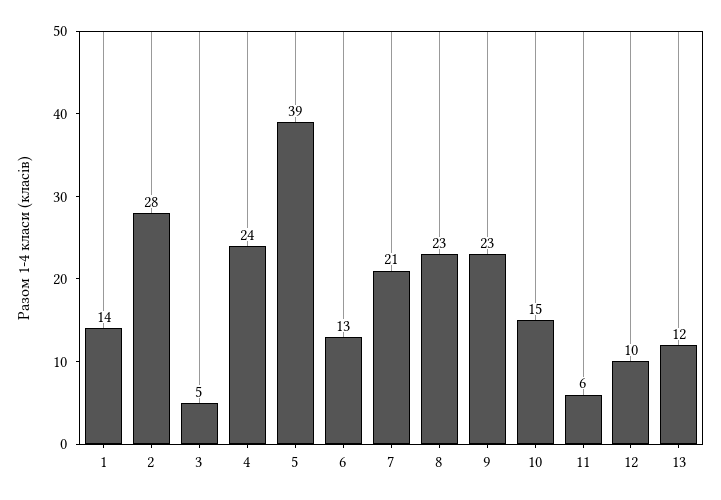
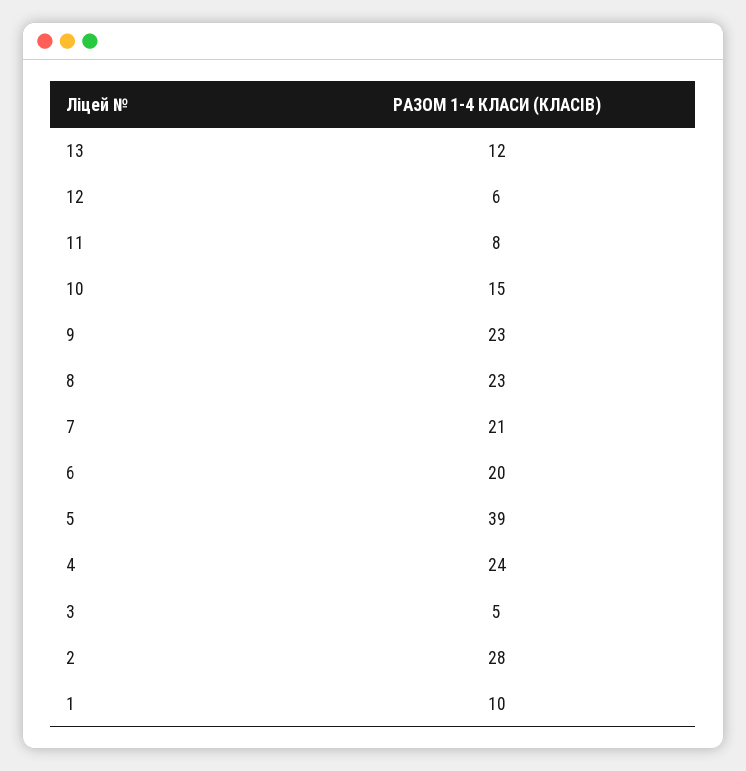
1: 14 -> 10
6: 13 -> 20
11: 6 -> 8
12: 10 -> 6

